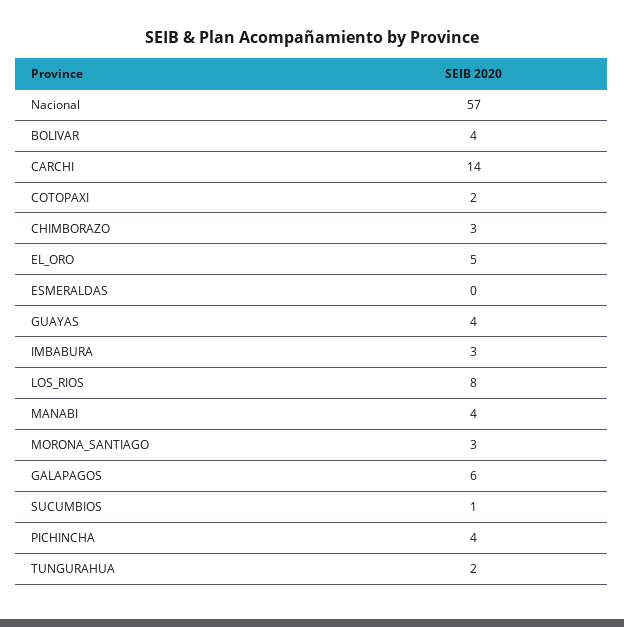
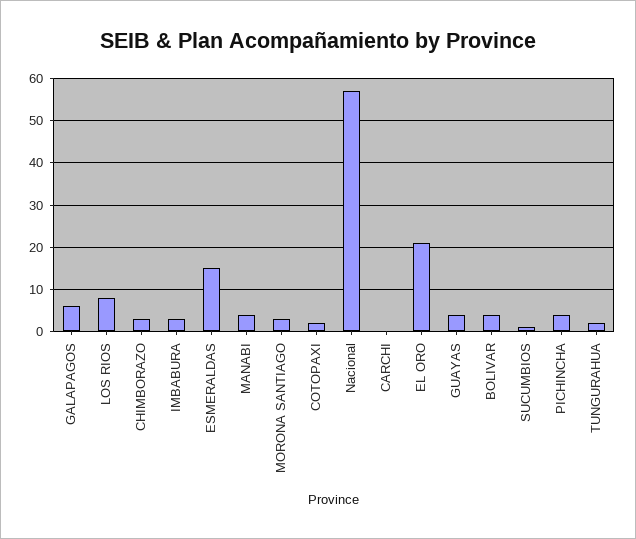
CARCHI: 14 -> 0
EL_ORO: 5 -> 20
ESMERALDAS: 0 -> 15

